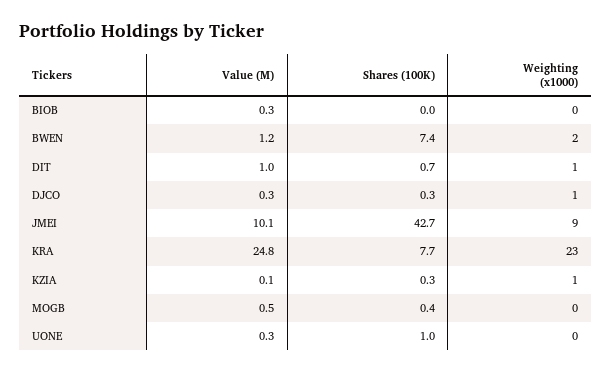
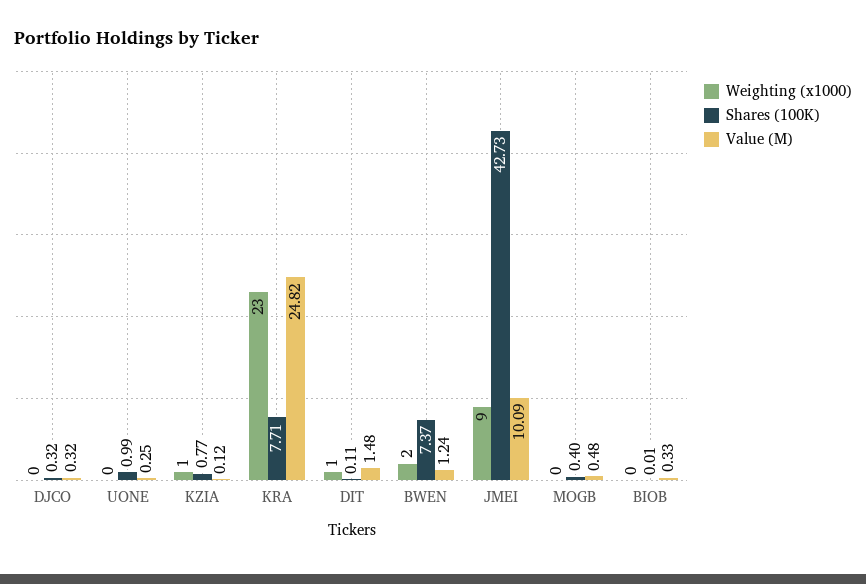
Value (M), DIT: 1 -> 1.48
Shares (100K), DIT: 0.7 -> 0.11
Weighting (x1000), DJCO: 1 -> 0
Shares (100K), KZIA: 0.3 -> 0.77

